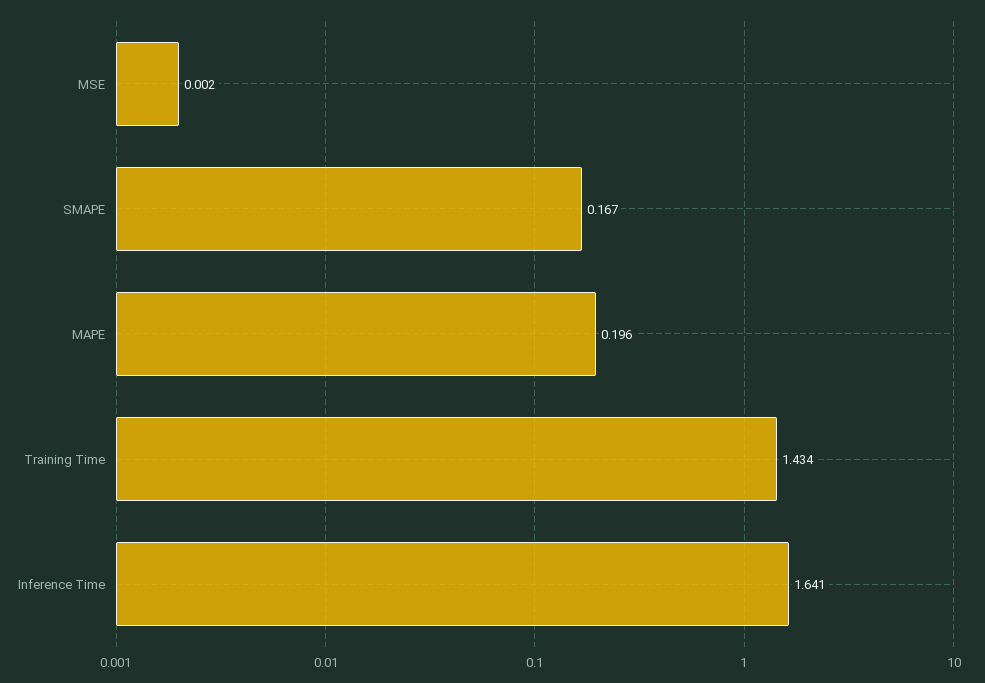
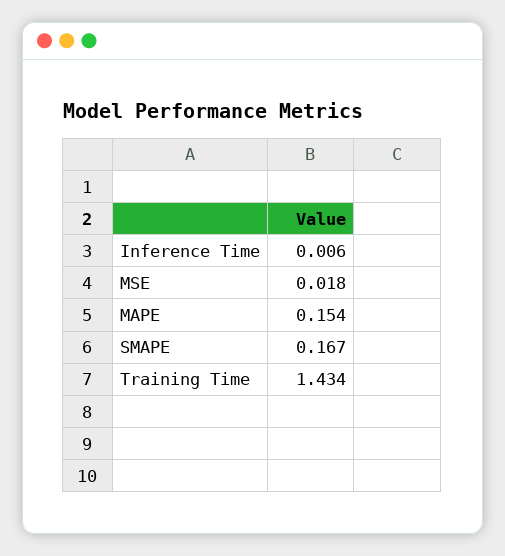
MSE: 0.002 -> 0.018
MAPE: 0.196 -> 0.154
Inference Time: 1.641 -> 0.006

